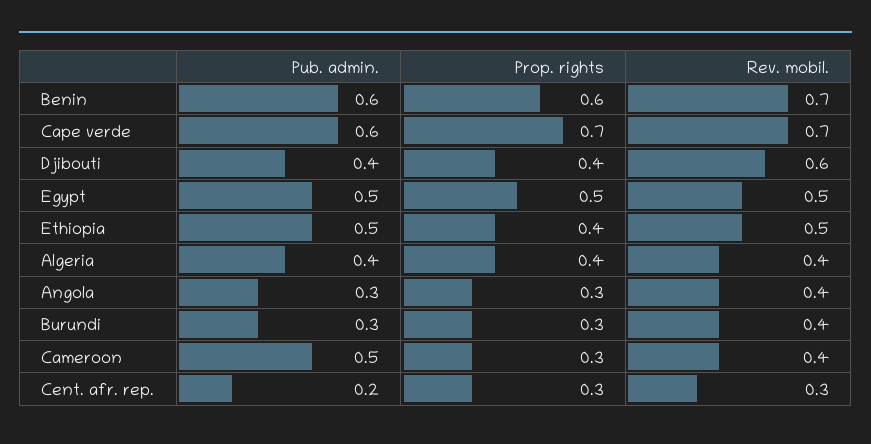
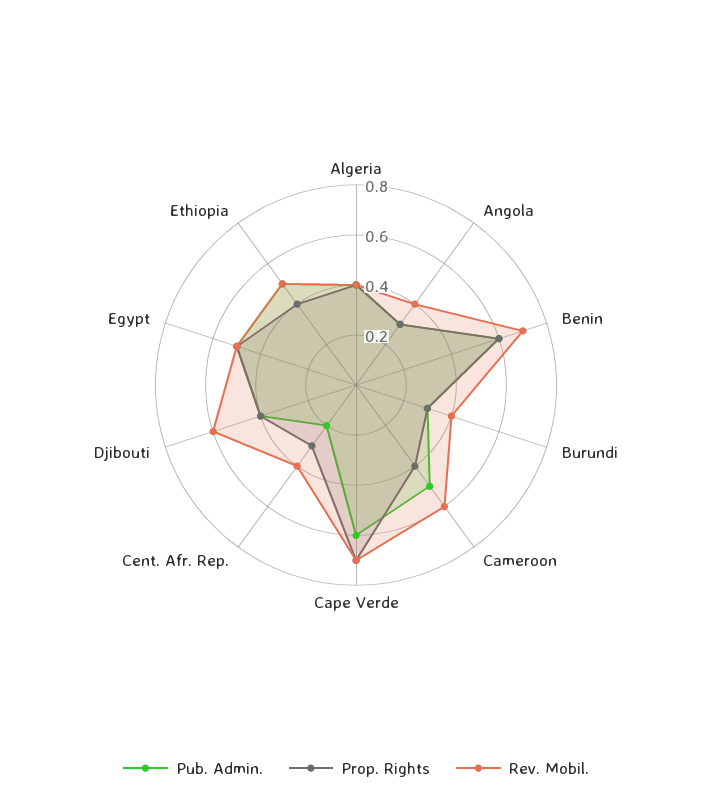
Prop. rights, Cameroon: 0.3 -> 0.4
Rev. mobil., Cameroon: 0.4 -> 0.6
Rev. mobil., Cent. afr. rep.: 0.3 -> 0.4

